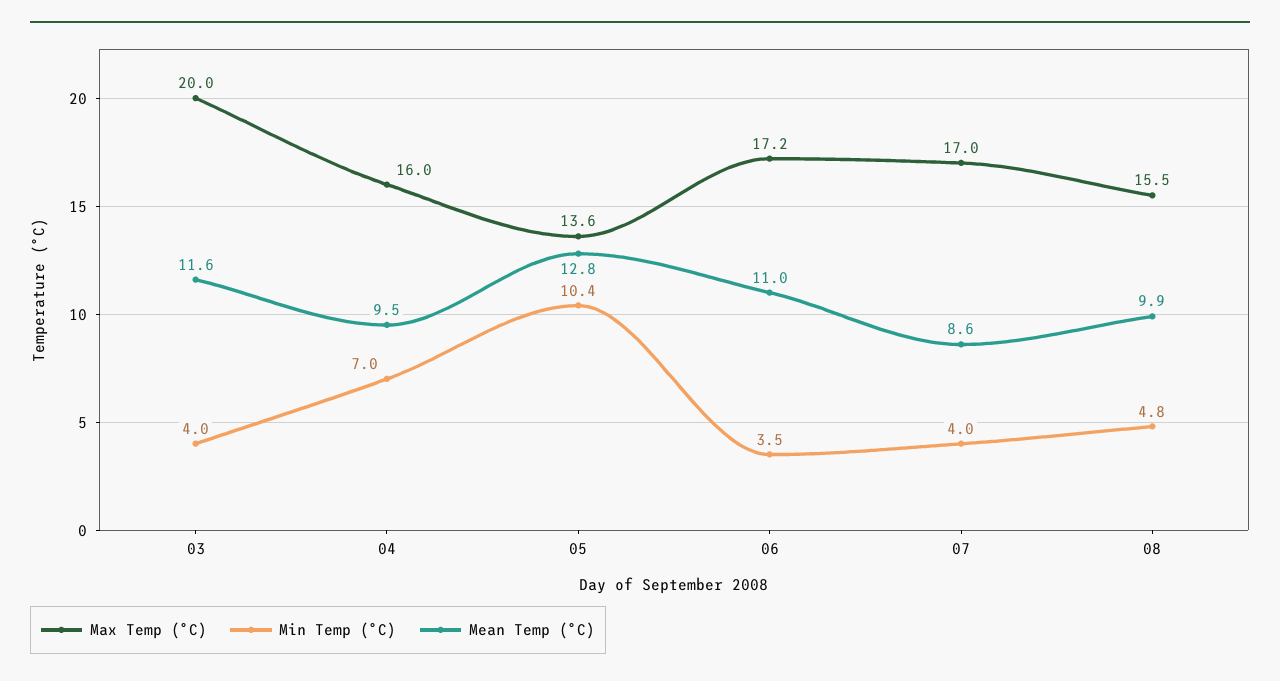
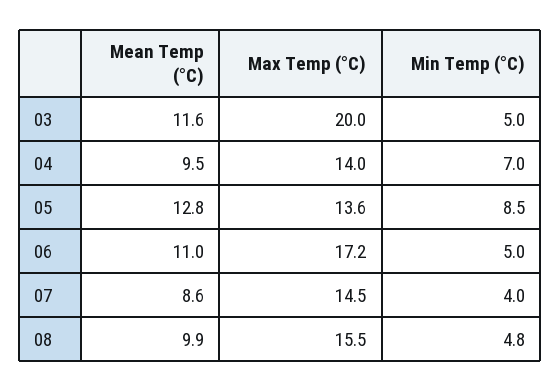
Min Temp (°C), 03: 4 -> 5
Max Temp (°C), 04: 16 -> 14
Min Temp (°C), 05: 10.4 -> 8.5
Min Temp (°C), 06: 3.5 -> 5
Max Temp (°C), 07: 17 -> 14.5

